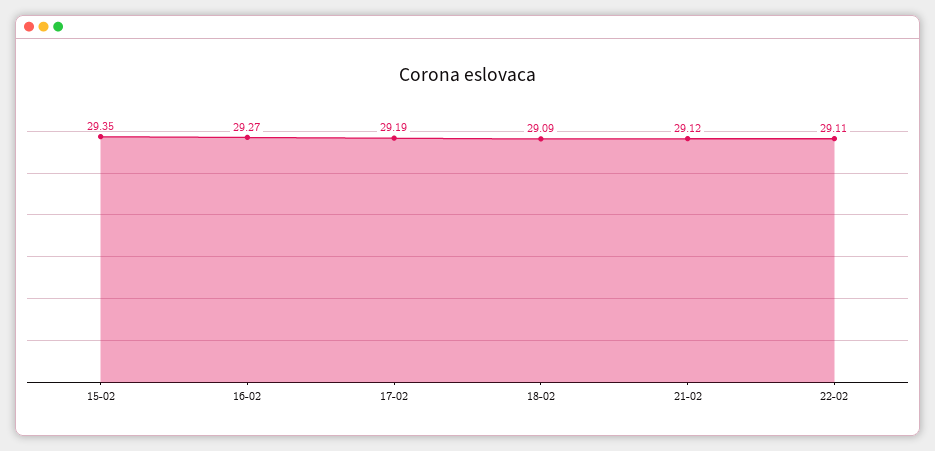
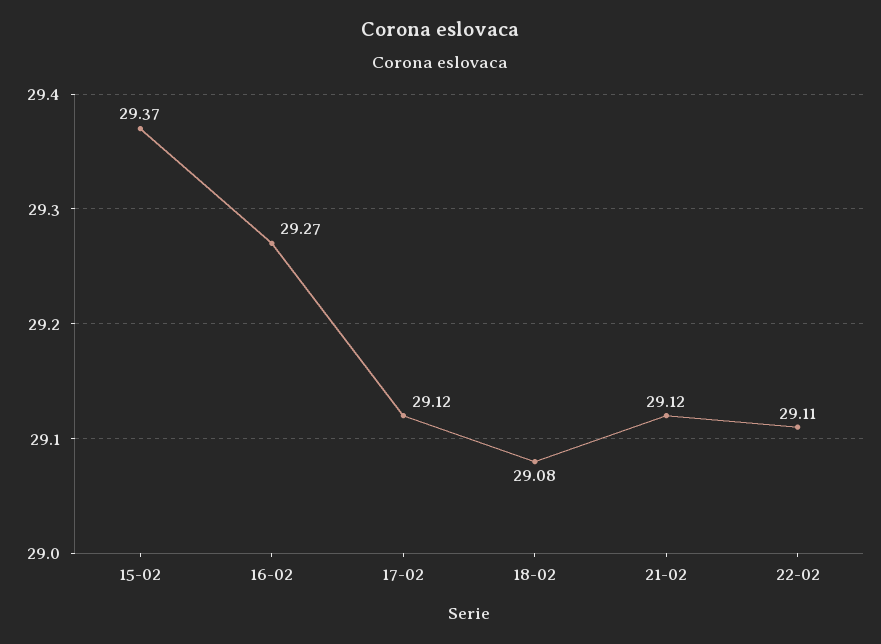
15-02: 29.35 -> 29.37
17-02: 29.19 -> 29.12
18-02: 29.09 -> 29.08

